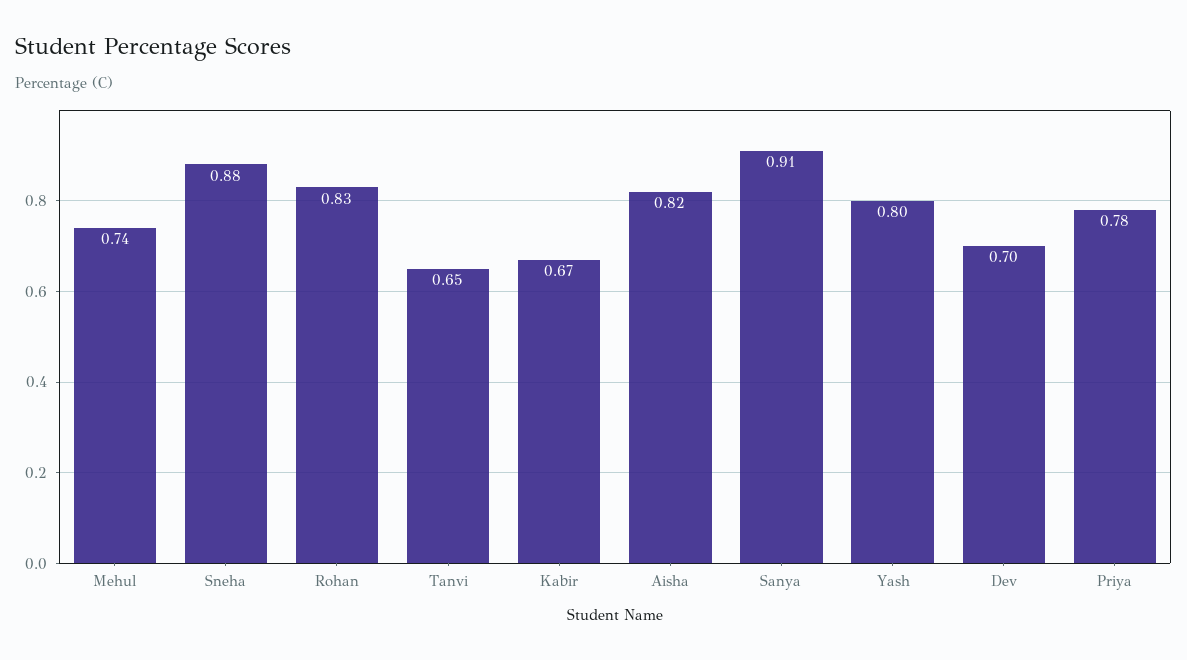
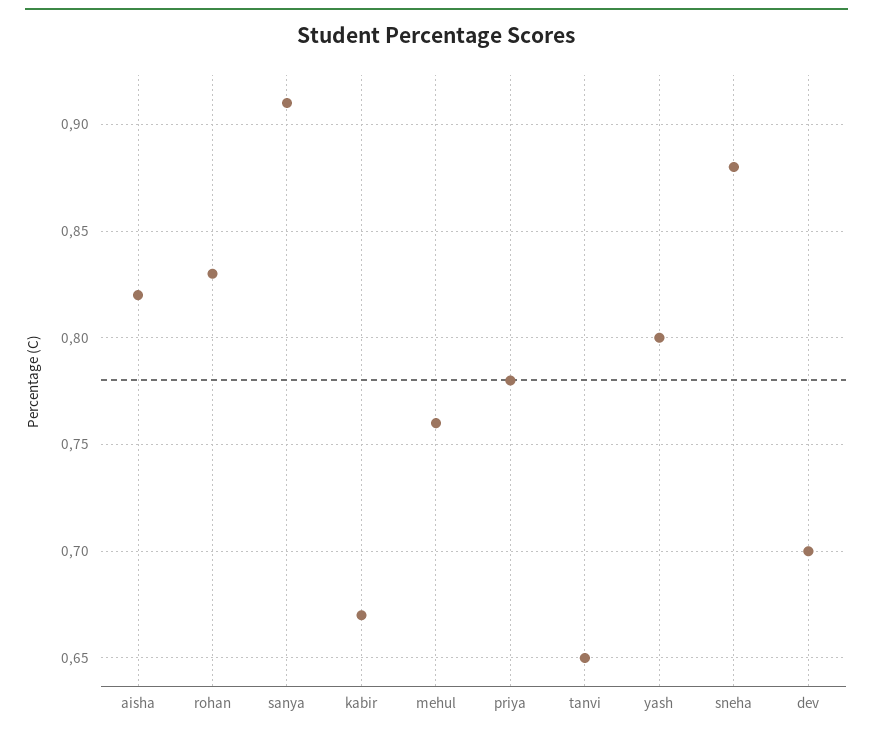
Mehul: 0.74 -> 0.76

